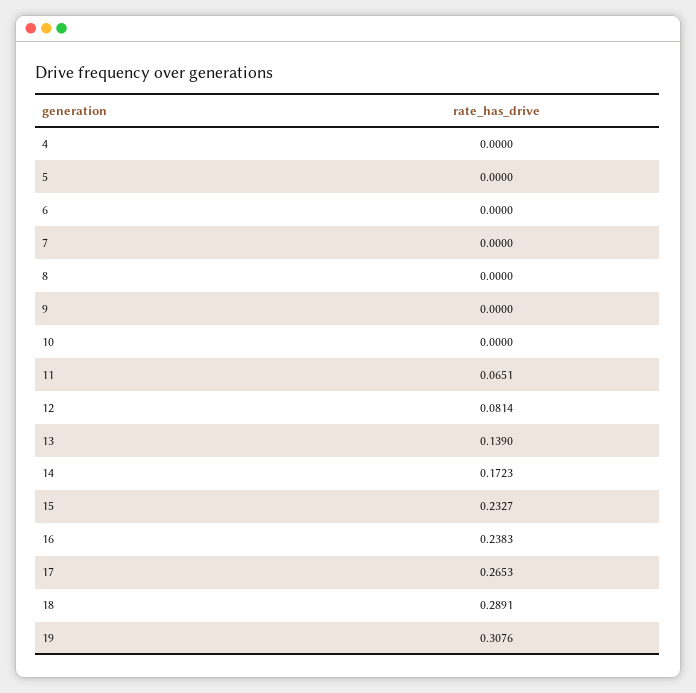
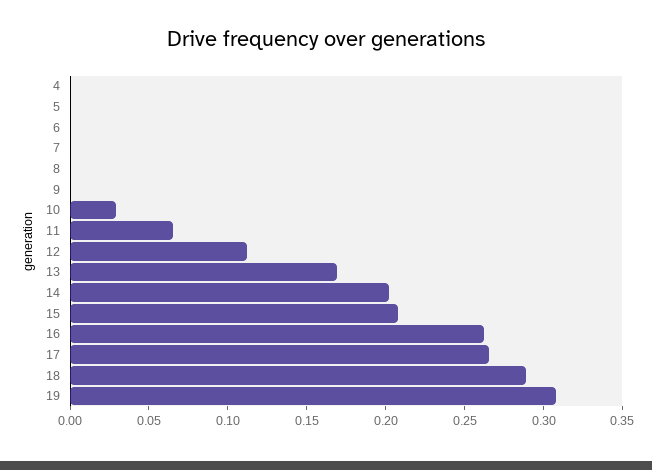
10: 0 -> 0.03
12: 0.0814 -> 0.11
13: 0.139 -> 0.17
14: 0.1723 -> 0.2
15: 0.2327 -> 0.21
16: 0.2383 -> 0.26

